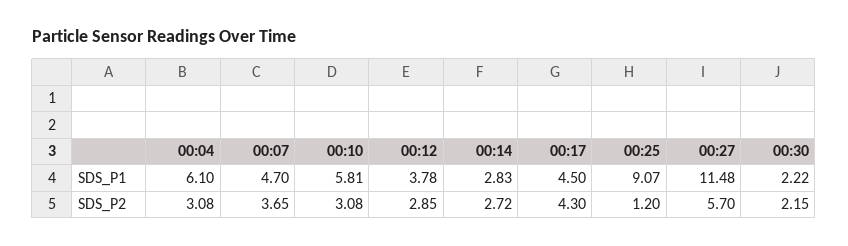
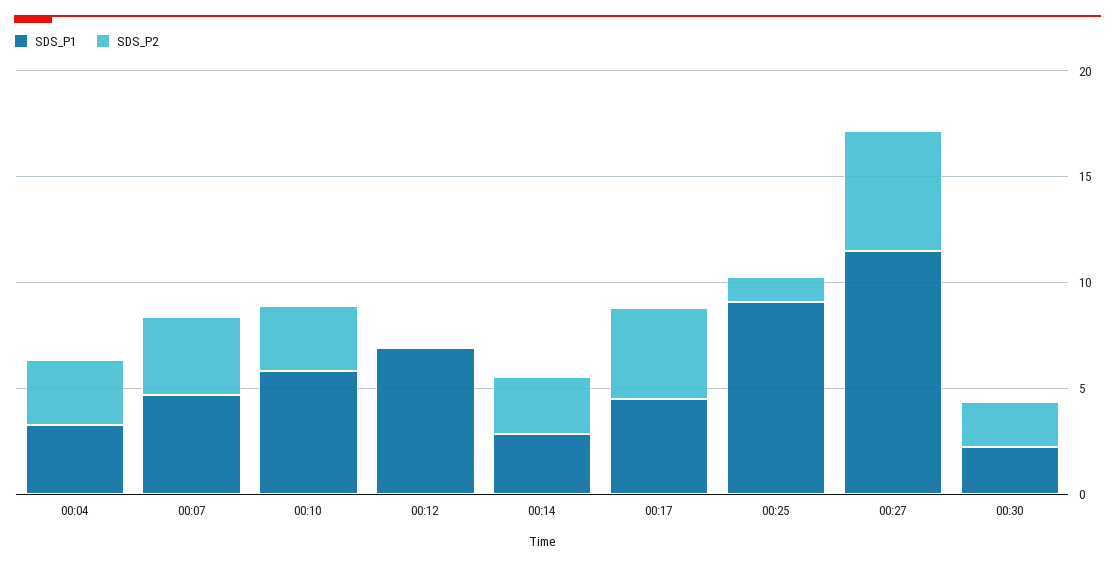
SDS_P1, 00:04: 6.1 -> 3
SDS_P1, 00:12: 3.78 -> 7
SDS_P2, 00:12: 2.85 -> 0

